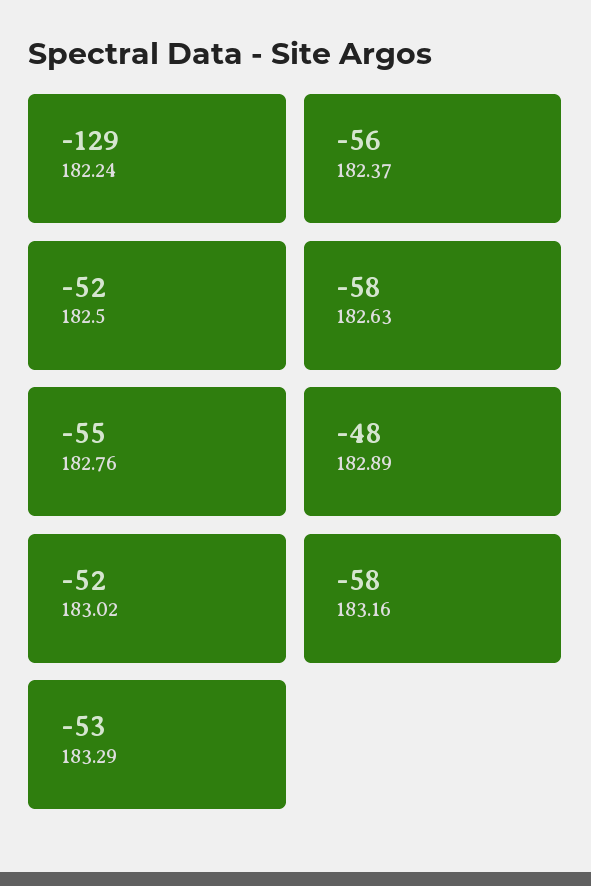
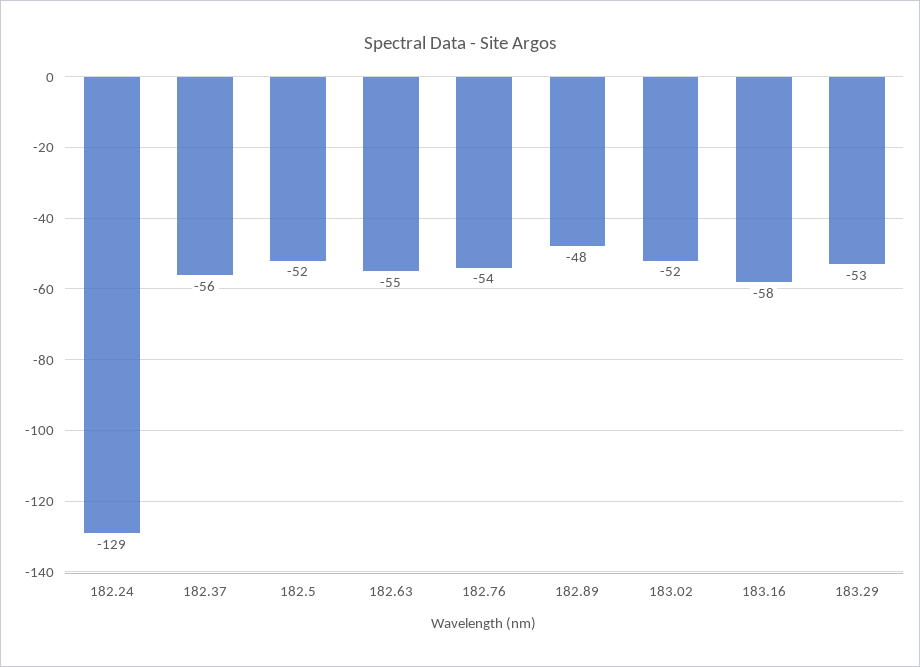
182.63: -58 -> -55
182.76: -55 -> -54

